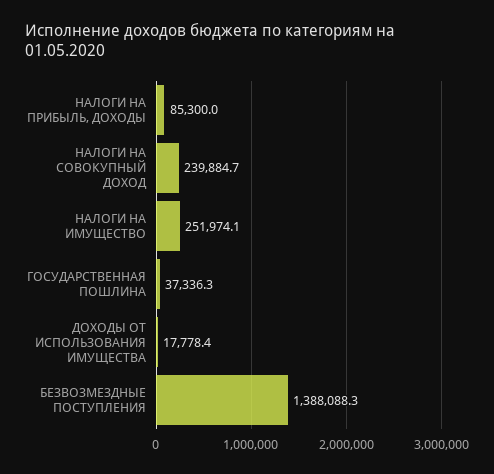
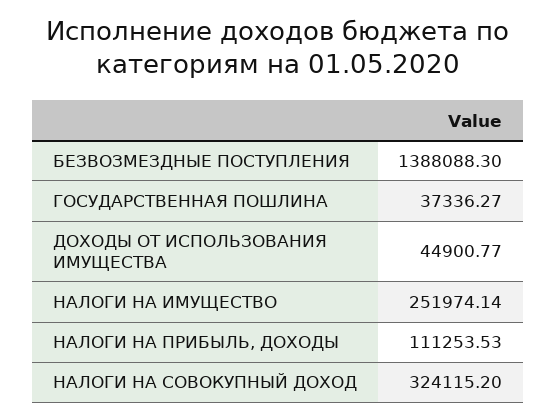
НАЛОГИ НА ПРИБЫЛЬ, ДОХОДЫ: 85300 -> 111253.53
НАЛОГИ НА СОВОКУПНЫЙ ДОХОД: 239884.7 -> 324115.2
ДОХОДЫ ОТ ИСПОЛЬЗОВАНИЯ ИМУЩЕСТВА: 17778.4 -> 44900.77

